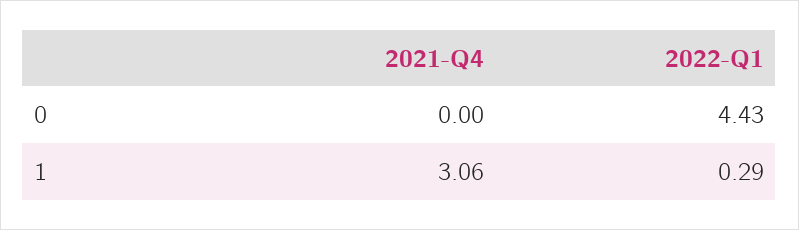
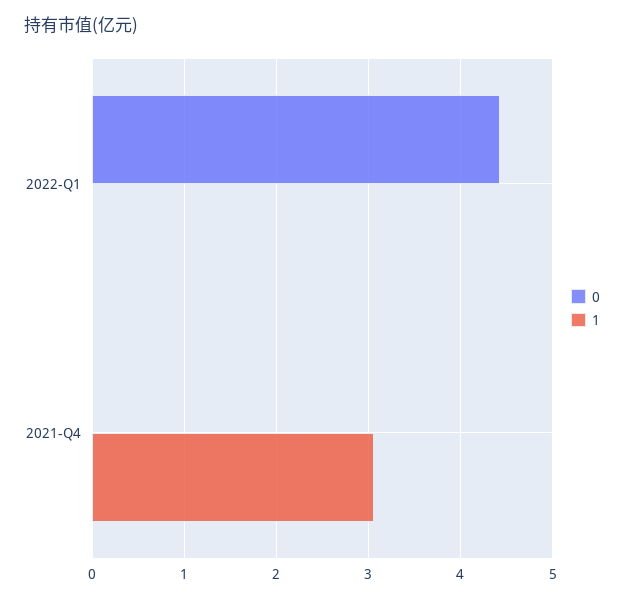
1, 2022-Q1: 0.29 -> 0

